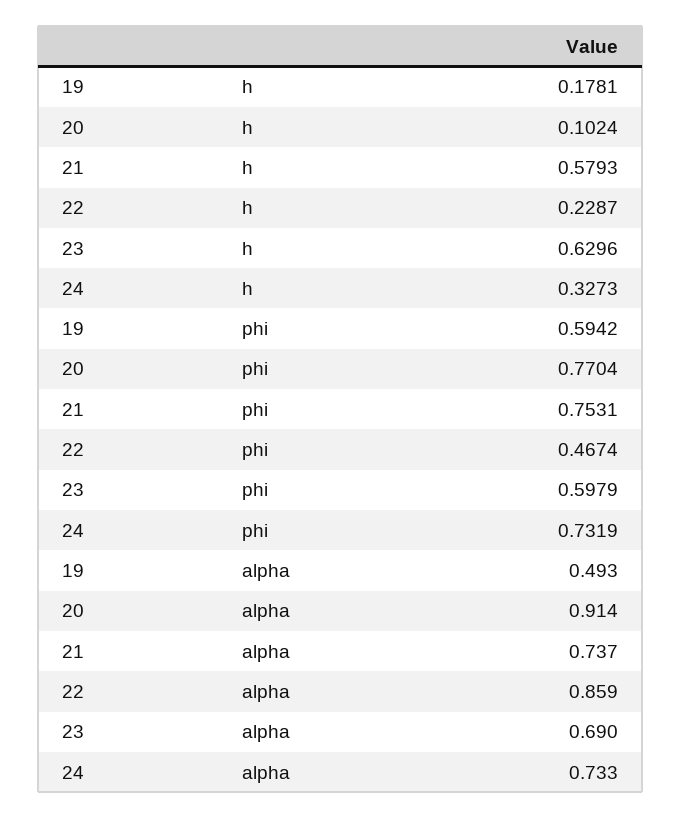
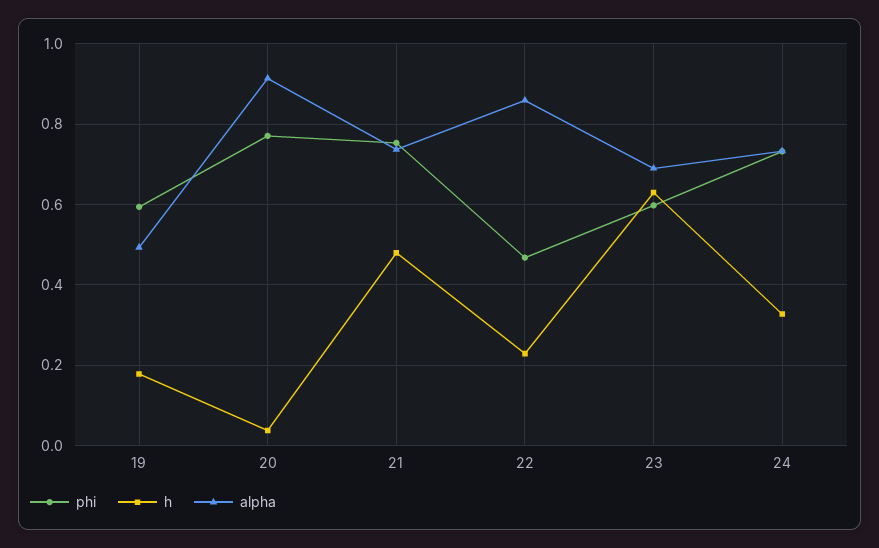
h, 20: 0.1024 -> 0.04
h, 21: 0.5793 -> 0.48

